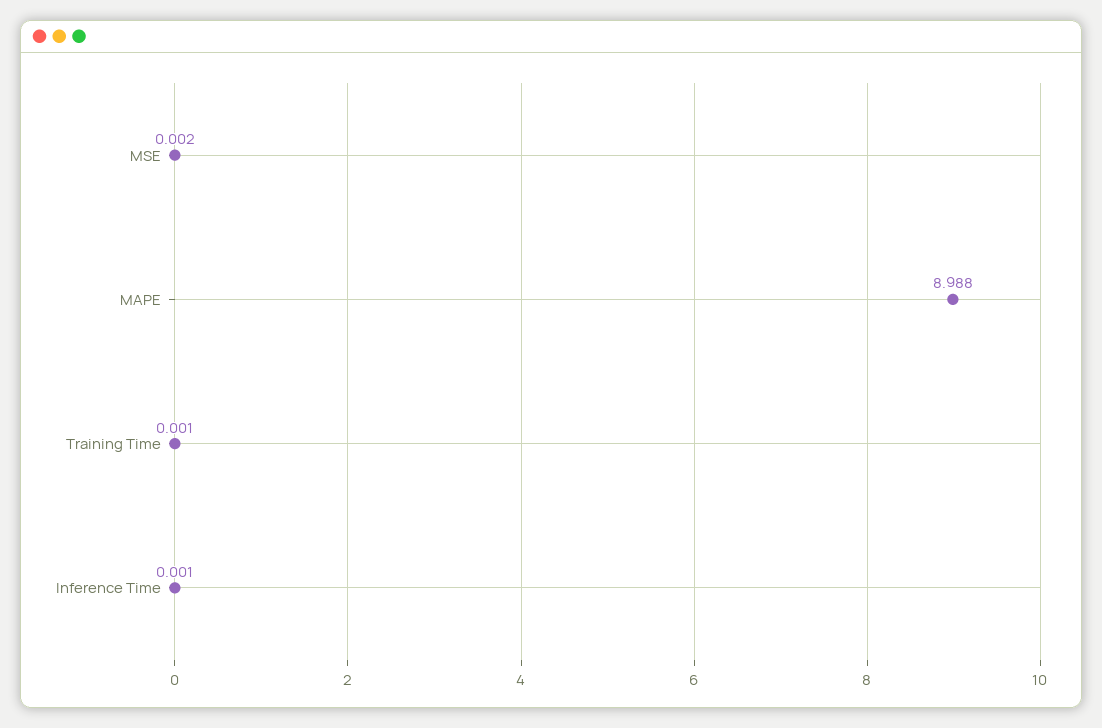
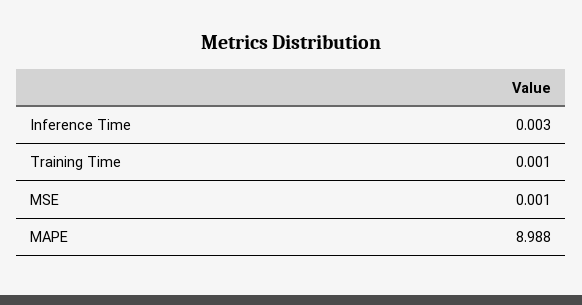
MSE: 0.002 -> 0.001
Inference Time: 0.001 -> 0.003

